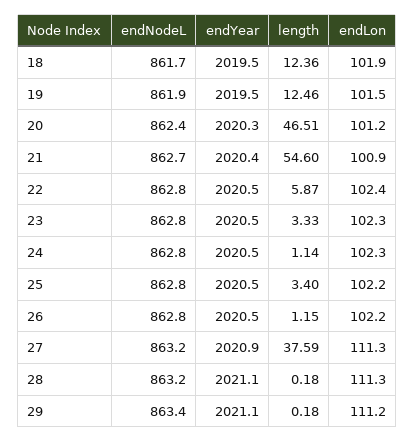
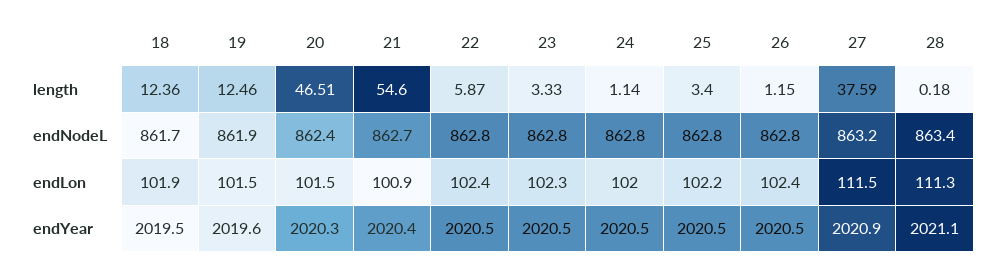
endYear, 19: 2019.5 -> 2019.6
endLon, 20: 101.2 -> 101.5
endLon, 24: 102.3 -> 102
endLon, 26: 102.2 -> 102.4
endLon, 27: 111.3 -> 111.5
endNodeL, 28: 863.2 -> 863.4
endNodeL, 29: 863.4 -> none
endYear, 29: 2021.1 -> none
length, 29: 0.18 -> none
endLon, 29: 111.2 -> none

